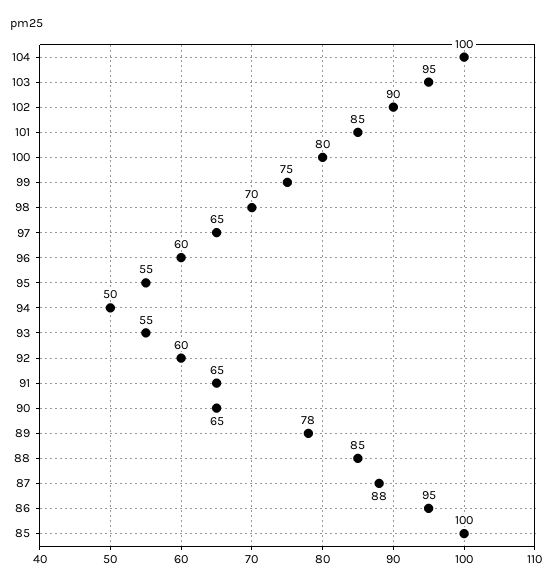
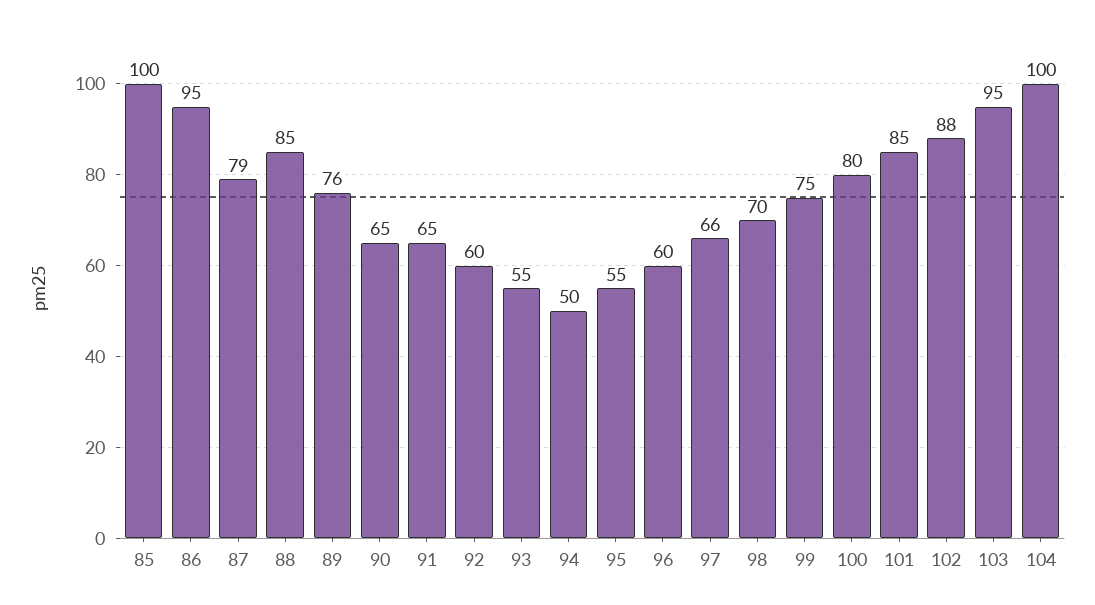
102: 90 -> 88
97: 65 -> 66
89: 78 -> 76
87: 88 -> 79

